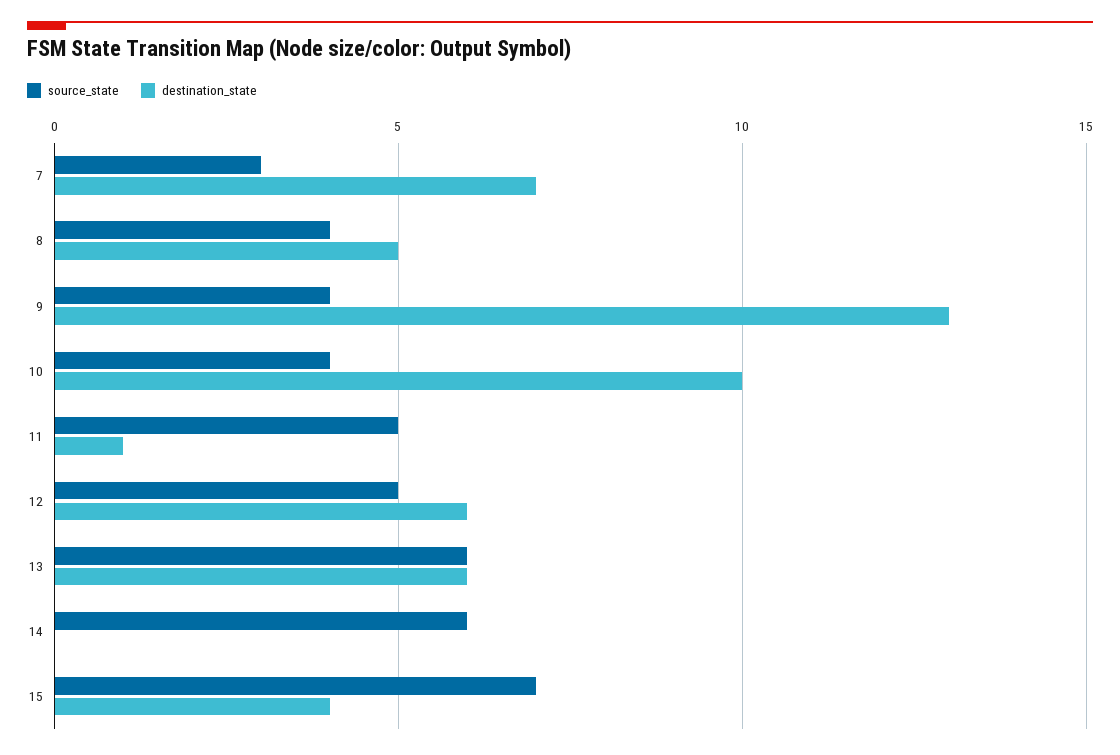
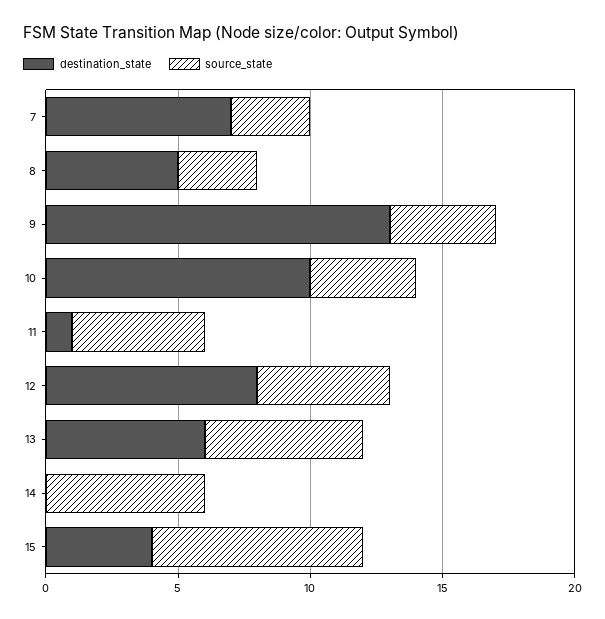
source_state, 8: 4 -> 3
destination_state, 12: 6 -> 8
source_state, 15: 7 -> 8

